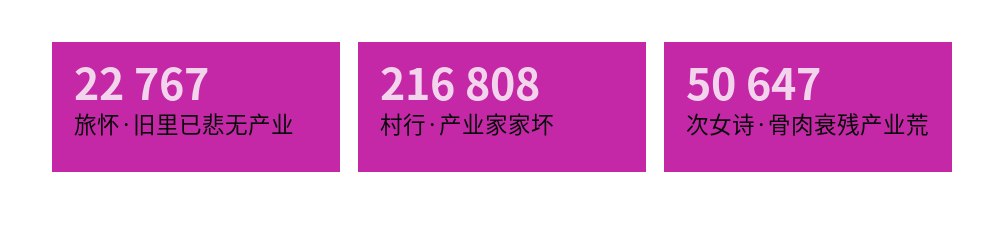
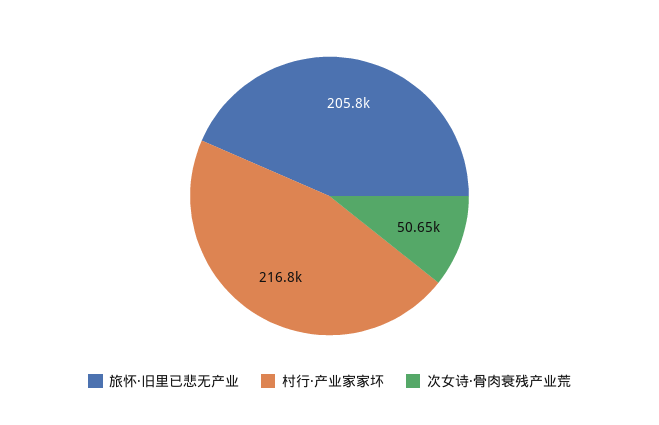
旅怀·旧里已悲无产业: 22767 -> 205800

